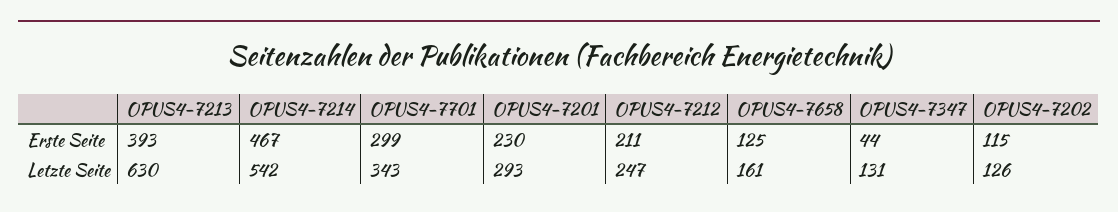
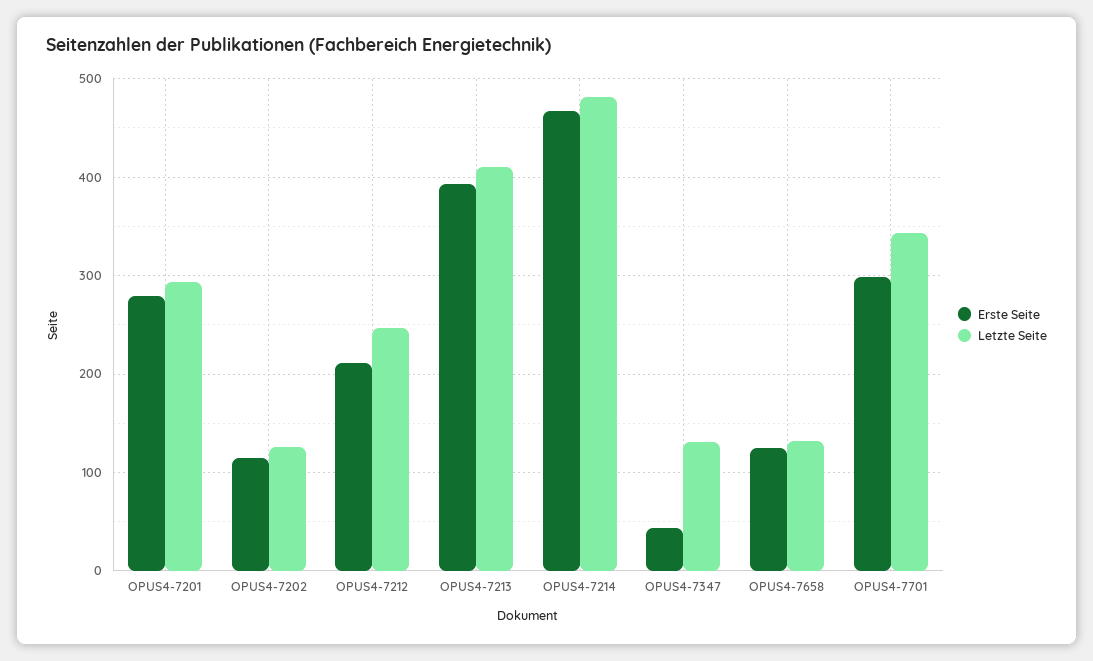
Erste Seite, OPUS4-7201: 230 -> 280
Letzte Seite, OPUS4-7213: 630 -> 410
Letzte Seite, OPUS4-7214: 542 -> 480
Letzte Seite, OPUS4-7658: 161 -> 130

